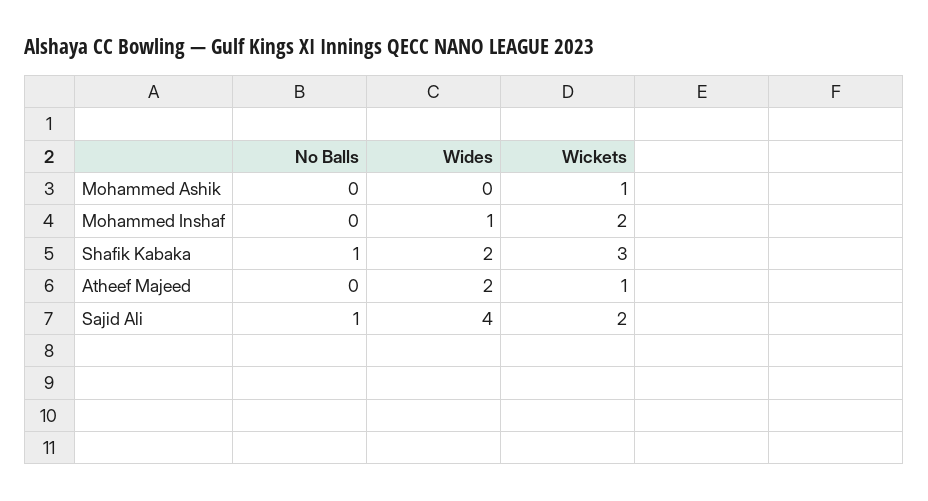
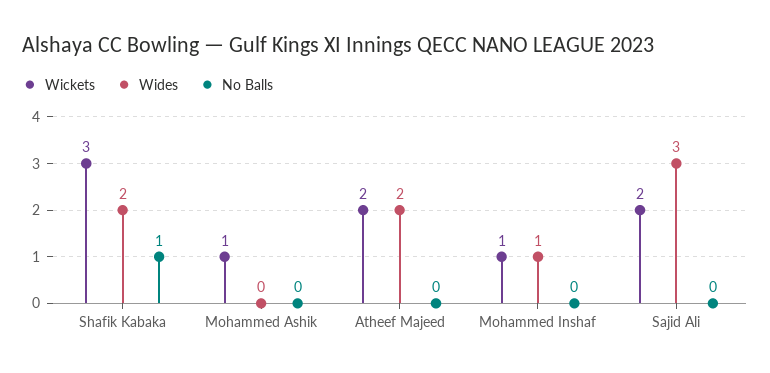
Wickets, Mohammed Inshaf: 2 -> 1
Wickets, Atheef Majeed: 1 -> 2
No Balls, Sajid Ali: 1 -> 0
Wides, Sajid Ali: 4 -> 3

